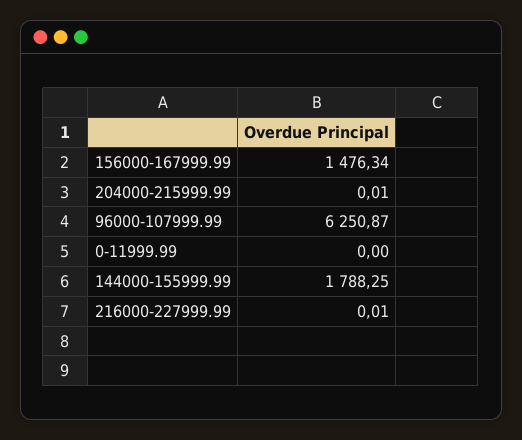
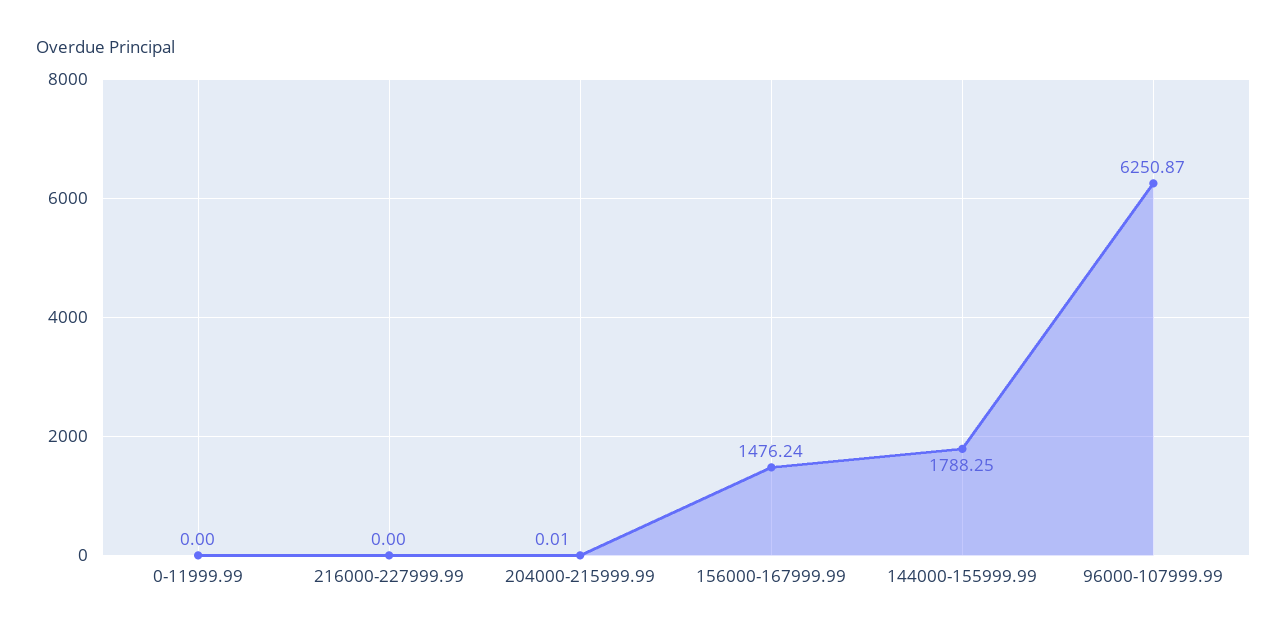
156000-167999.99: 1476.34 -> 1476.24
216000-227999.99: 0.01 -> 0

